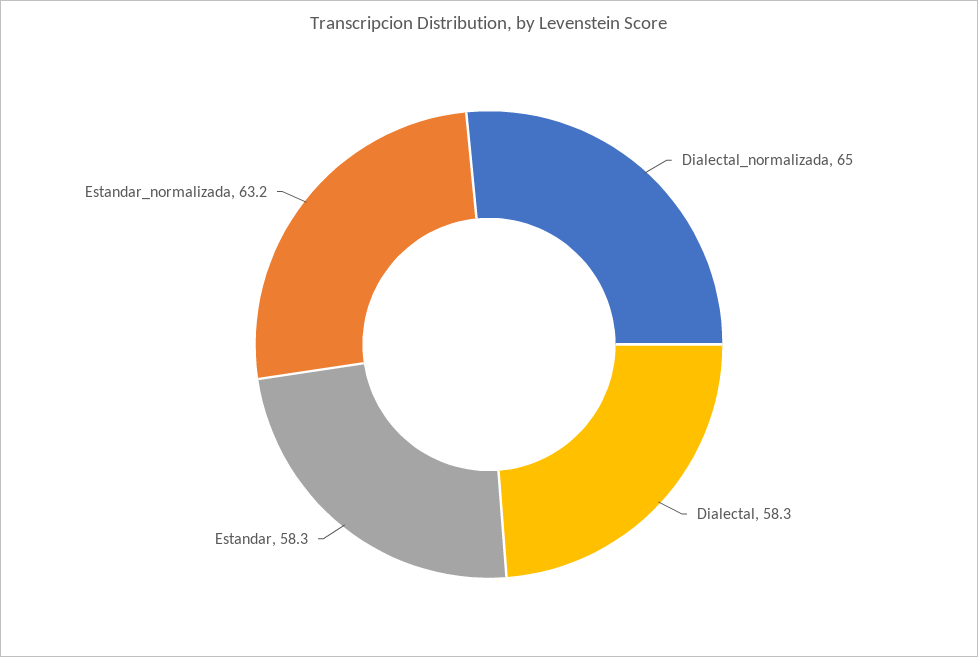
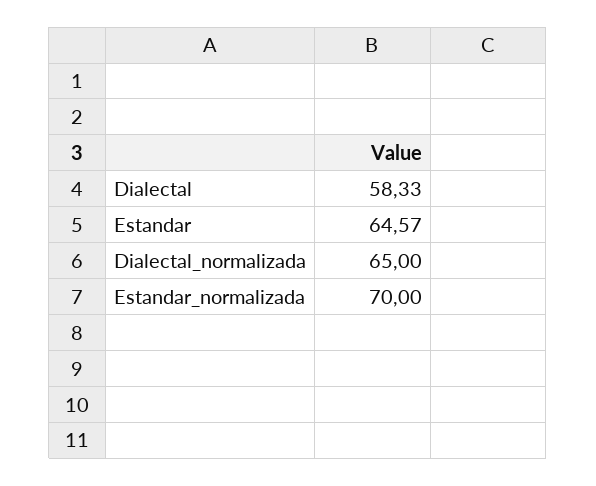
Estandar: 58.3 -> 64.57
Estandar_normalizada: 63.2 -> 70

